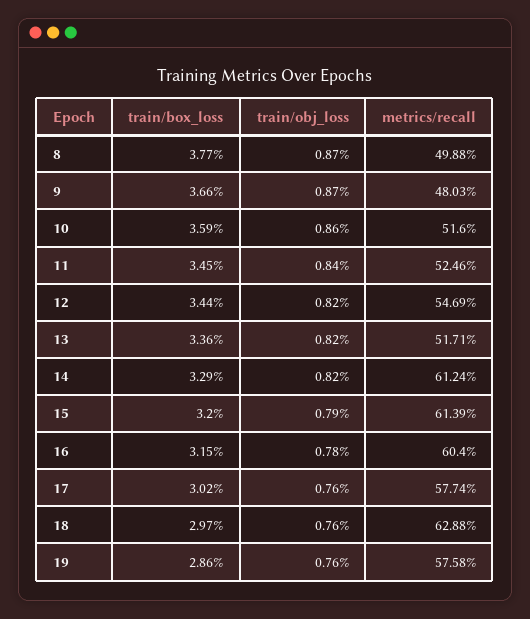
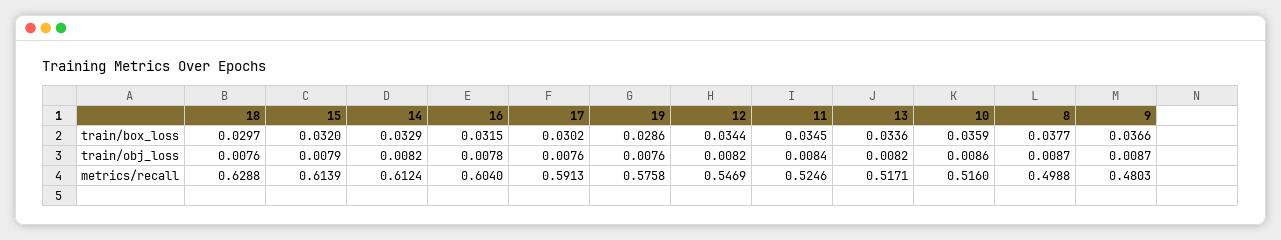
metrics/recall, 17: 0.5774 -> 0.5913

